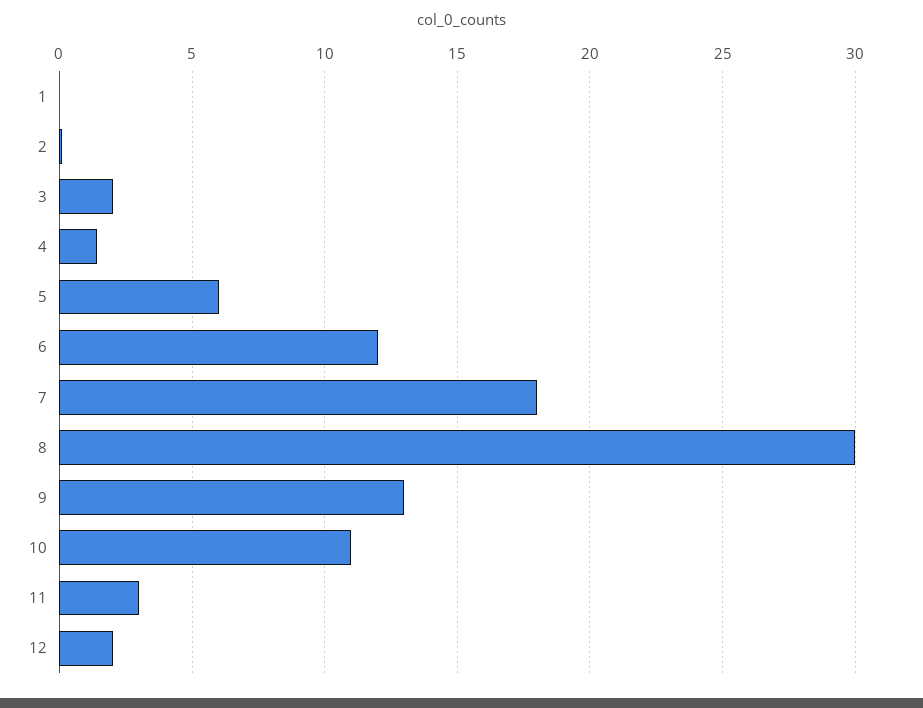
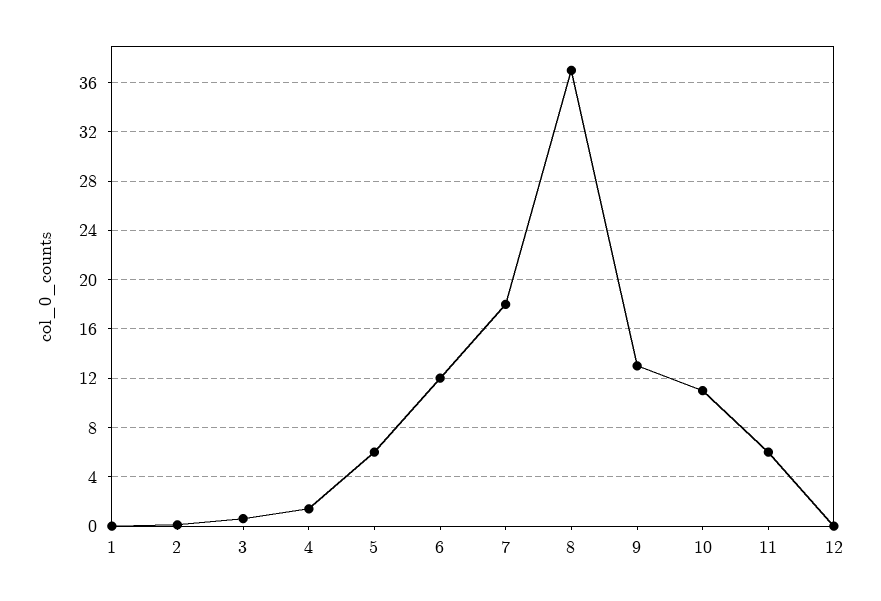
3: 2 -> 0.5
8: 30 -> 37
11: 3 -> 6
12: 2 -> 0

